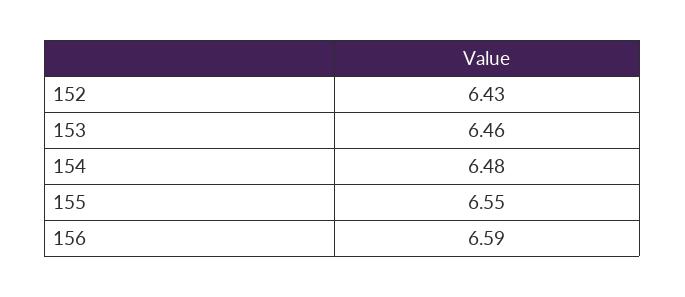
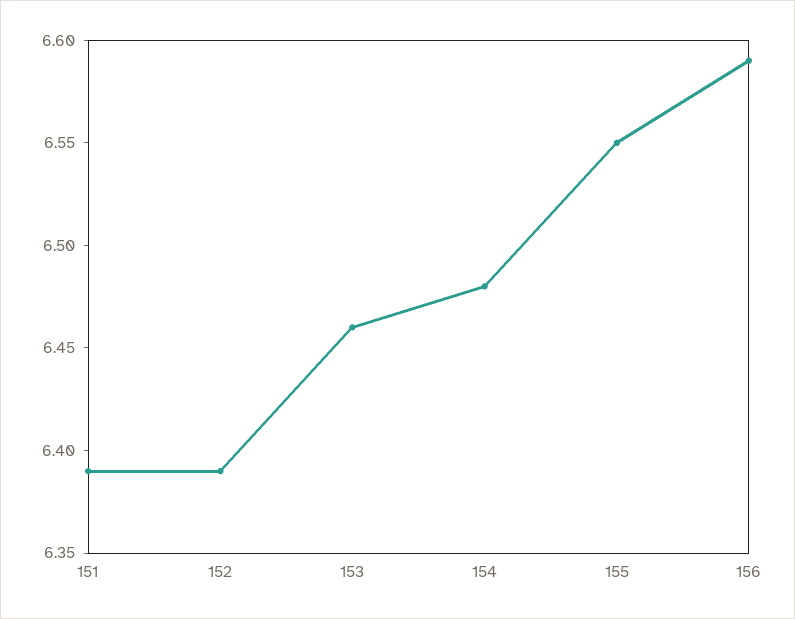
152: 6.43 -> 6.39
151: none -> 6.39

